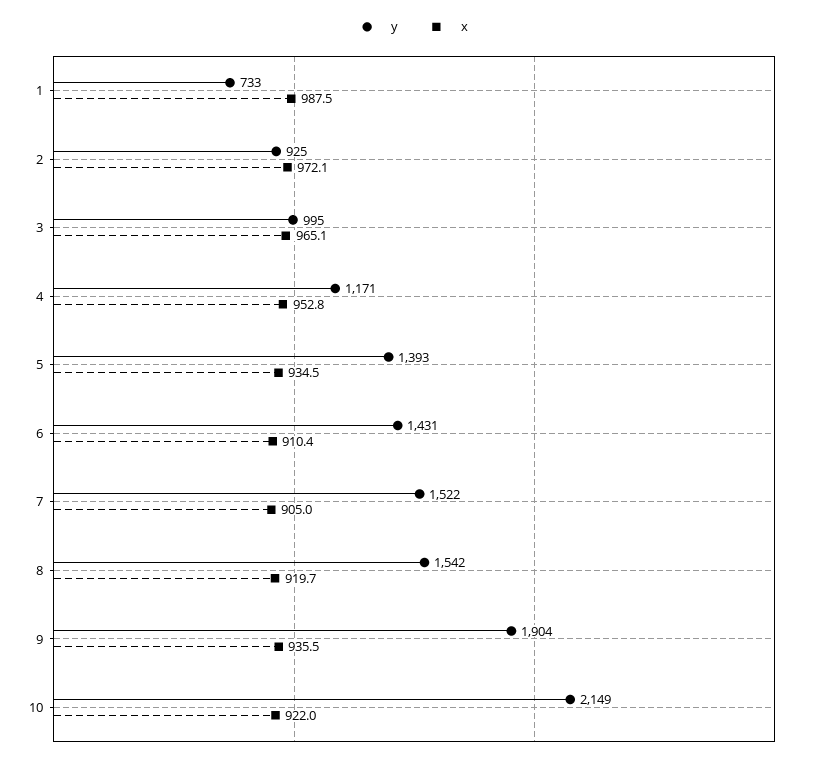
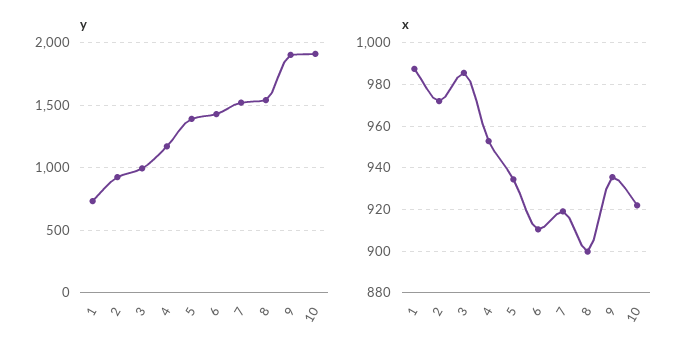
x, 3: 965.1 -> 985
x, 7: 905 -> 920
x, 8: 919.7 -> 900
y, 10: 2149 -> 1900

